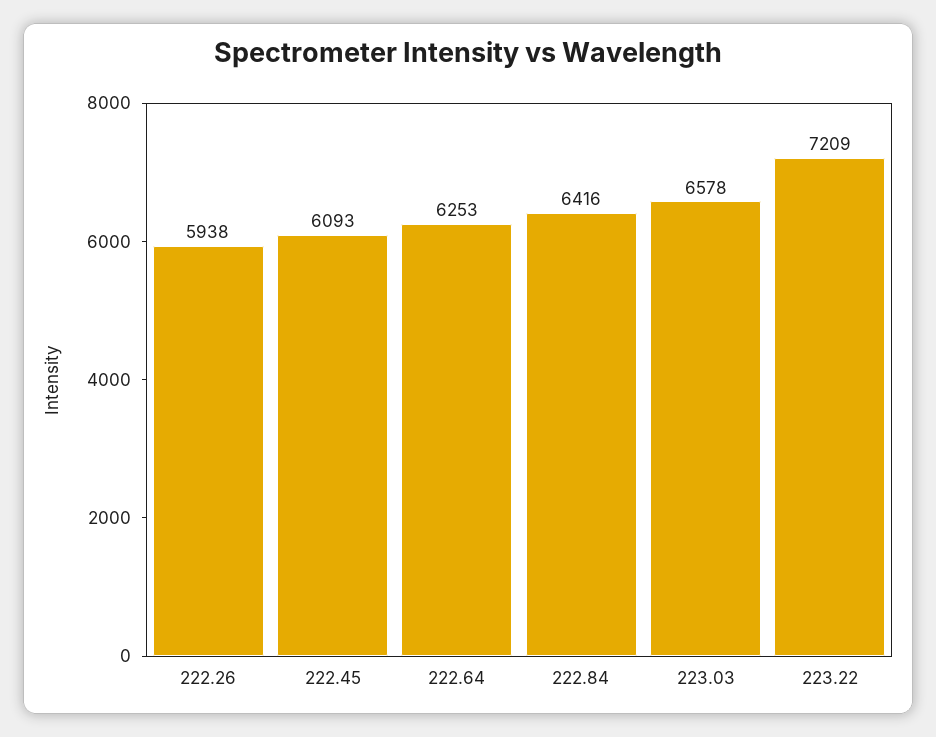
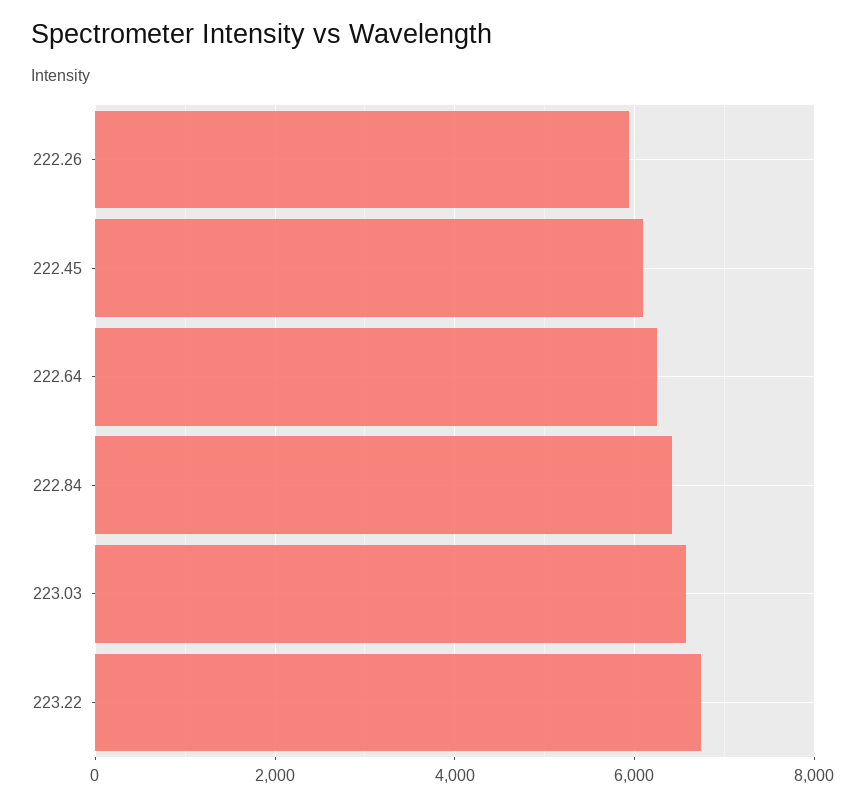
223.22: 7209 -> 6800

